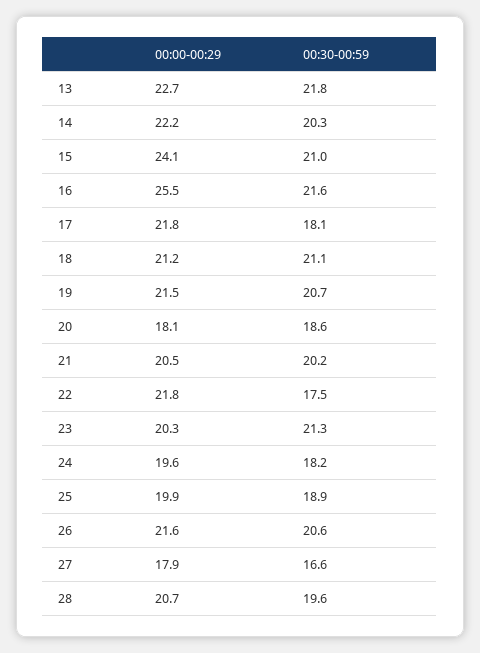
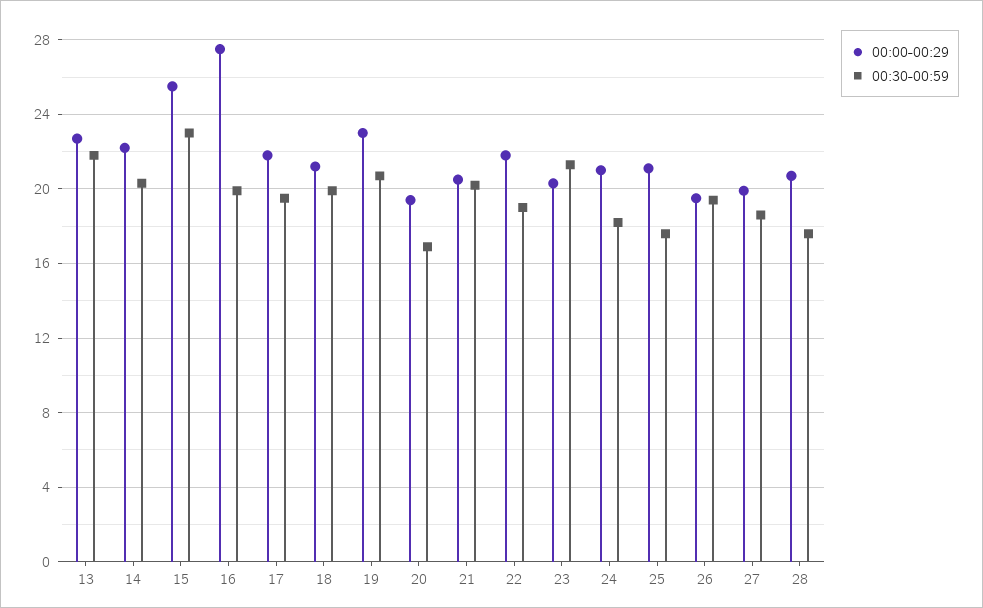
00:00-00:29, 15: 24.1 -> 25.5
00:30-00:59, 15: 21 -> 23
00:00-00:29, 16: 25.5 -> 27.5
00:30-00:59, 16: 21.6 -> 20
00:30-00:59, 17: 18.1 -> 19.5
00:30-00:59, 18: 21.1 -> 20
00:00-00:29, 19: 21.5 -> 23
00:00-00:29, 20: 18.1 -> 19.5
00:30-00:59, 20: 18.6 -> 17
00:30-00:59, 22: 17.5 -> 19
00:00-00:29, 24: 19.6 -> 21
00:00-00:29, 25: 19.9 -> 21
00:30-00:59, 25: 18.9 -> 17.5
00:00-00:29, 26: 21.6 -> 19.5
00:30-00:59, 26: 20.6 -> 19.5
00:00-00:29, 27: 17.9 -> 20
00:30-00:59, 27: 16.6 -> 18.5
00:30-00:59, 28: 19.6 -> 17.5

